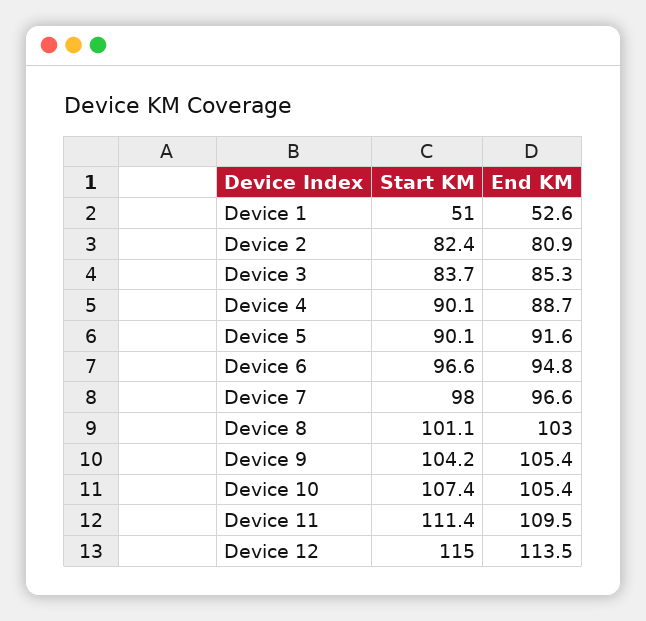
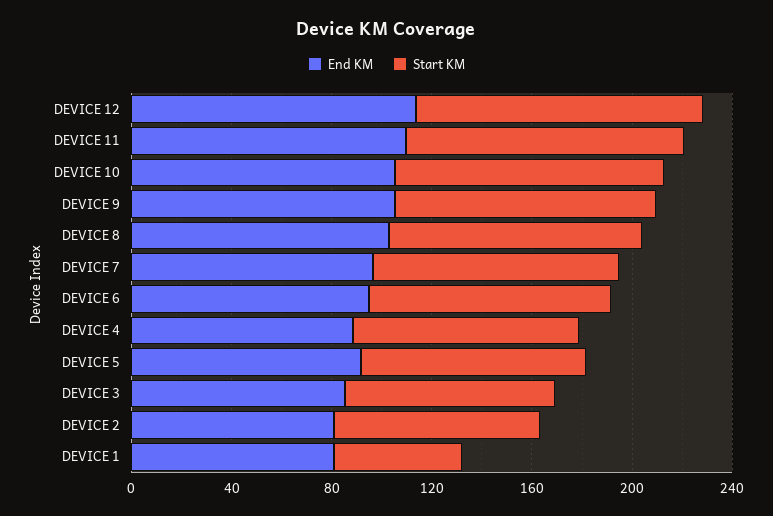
End KM, Device 1: 52.6 -> 80

